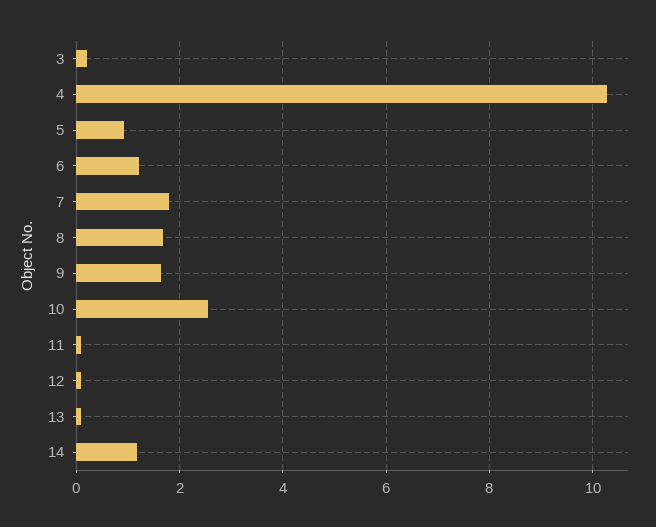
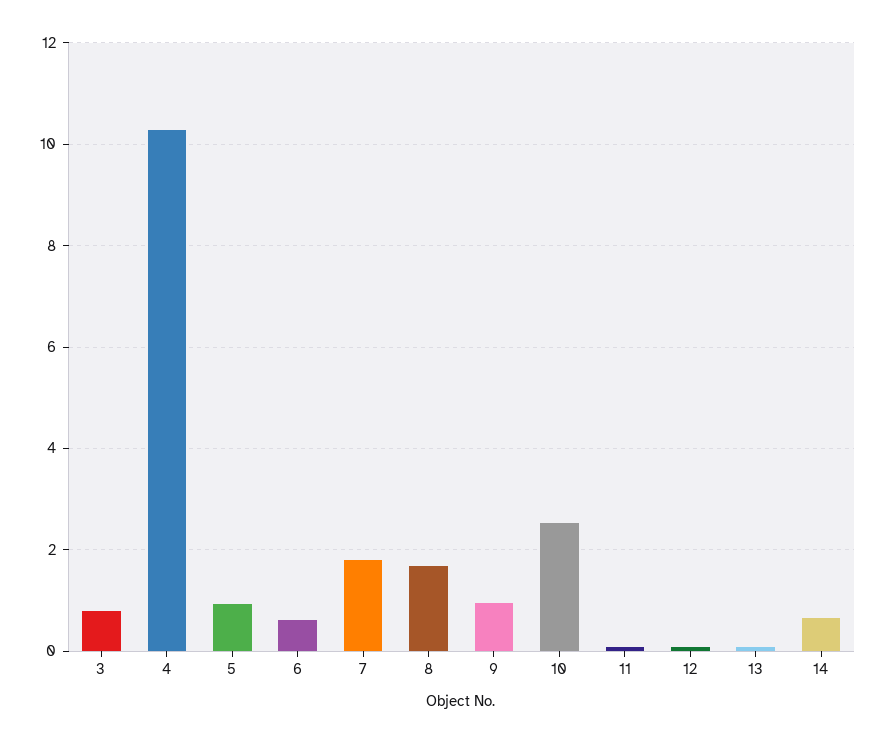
3: 0.2 -> 0.8
6: 1.2 -> 0.6
9: 1.6 -> 1
14: 1.2 -> 0.6

